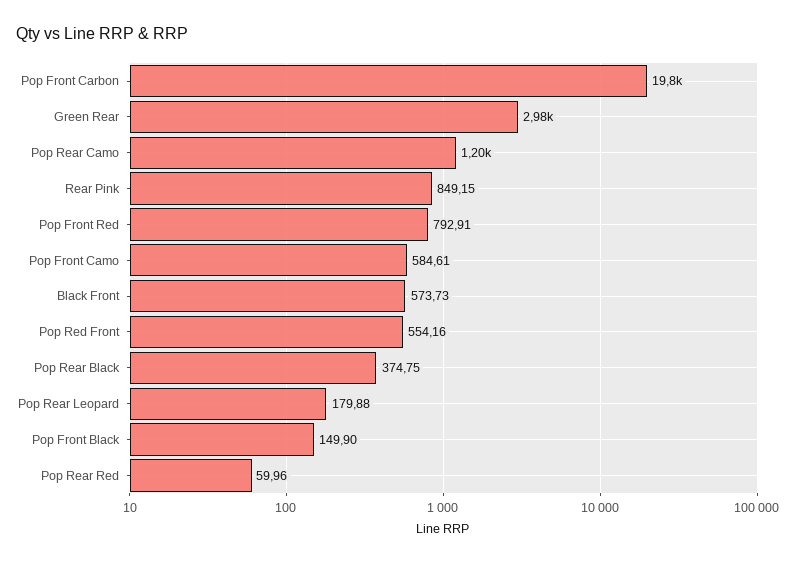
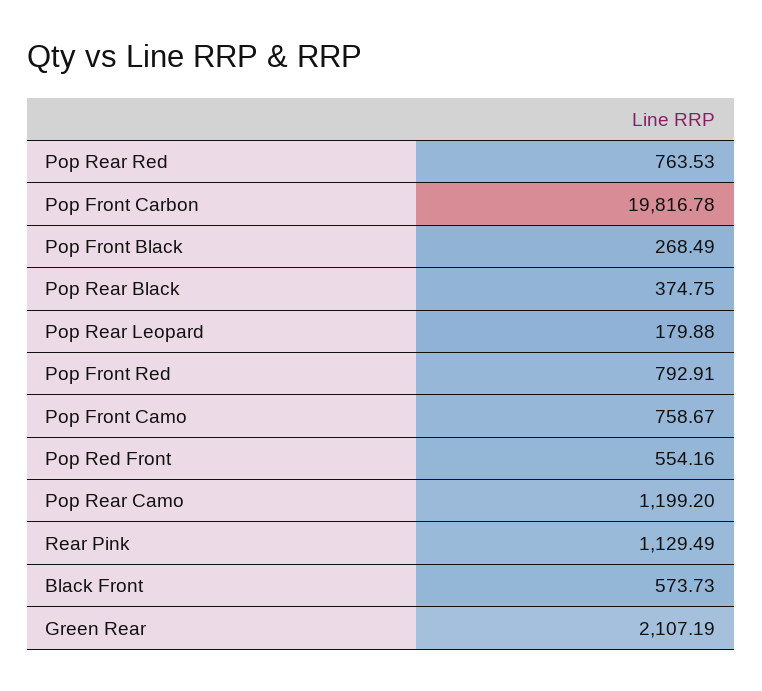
Green Rear: 2980 -> 2107.19
Rear Pink: 849.15 -> 1129.49
Pop Front Camo: 584.61 -> 758.67
Pop Front Black: 149.9 -> 268.49
Pop Rear Red: 59.96 -> 763.53

